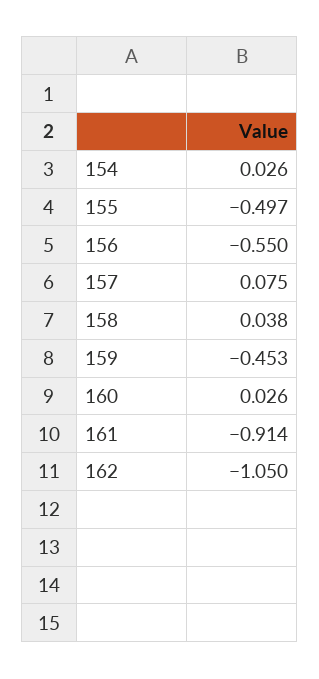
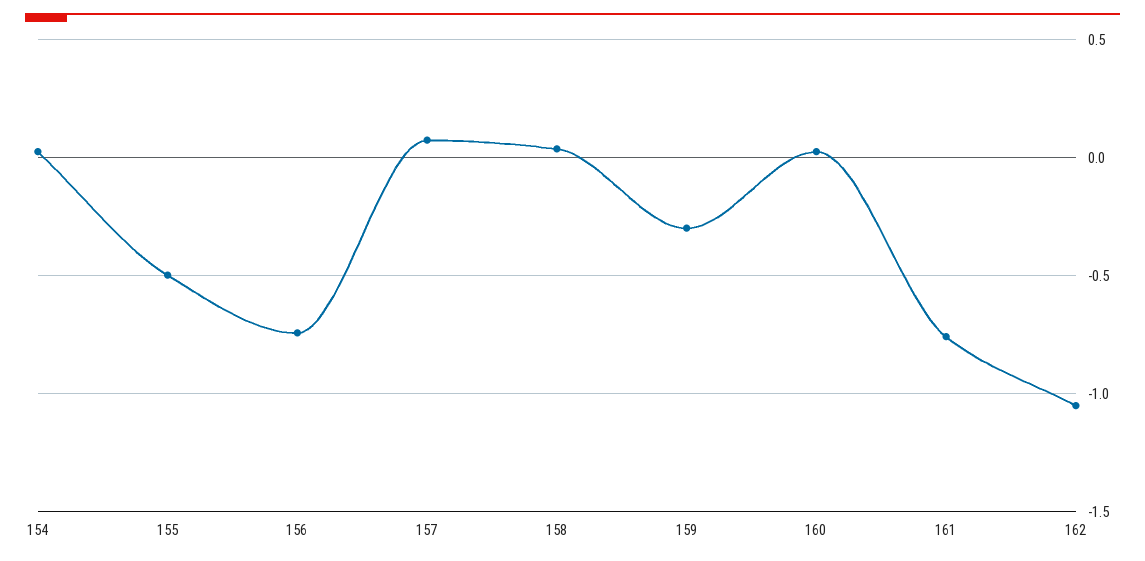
156: -0.55 -> -0.75
159: -0.453 -> -0.3
161: -0.914 -> -0.75

